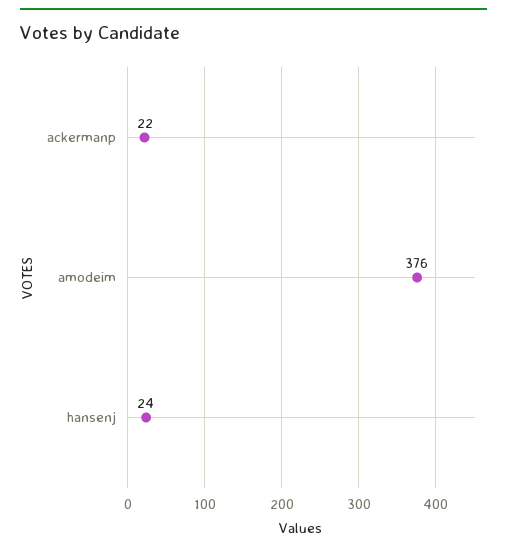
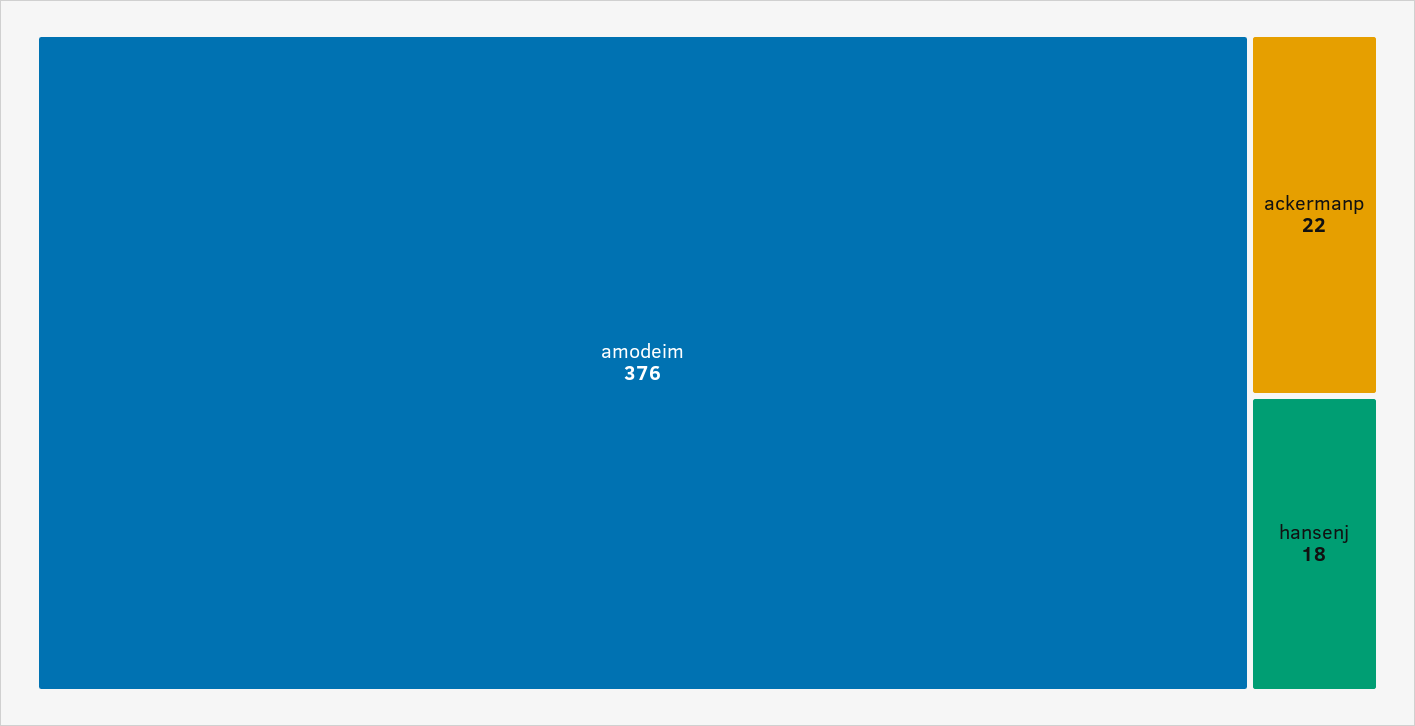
hansenj: 24 -> 18

